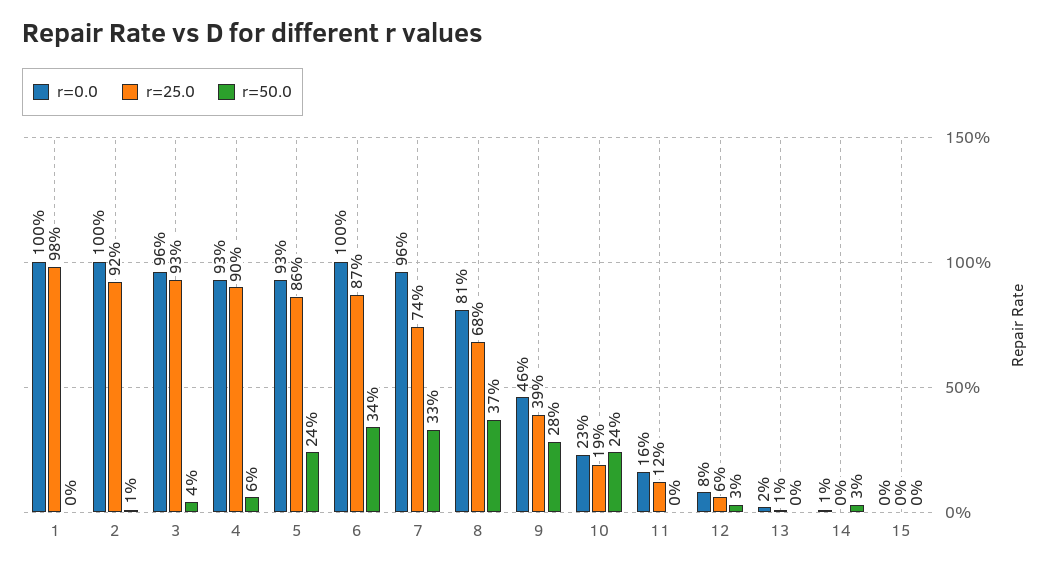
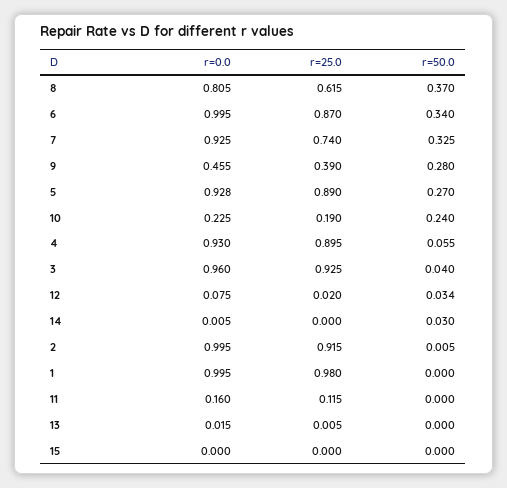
r=25.0, 5: 0.86 -> 0.89
r=50.0, 5: 0.24 -> 0.27
r=0.0, 7: 0.96 -> 0.925
r=25.0, 8: 0.68 -> 0.615
r=25.0, 12: 0.06 -> 0.02

